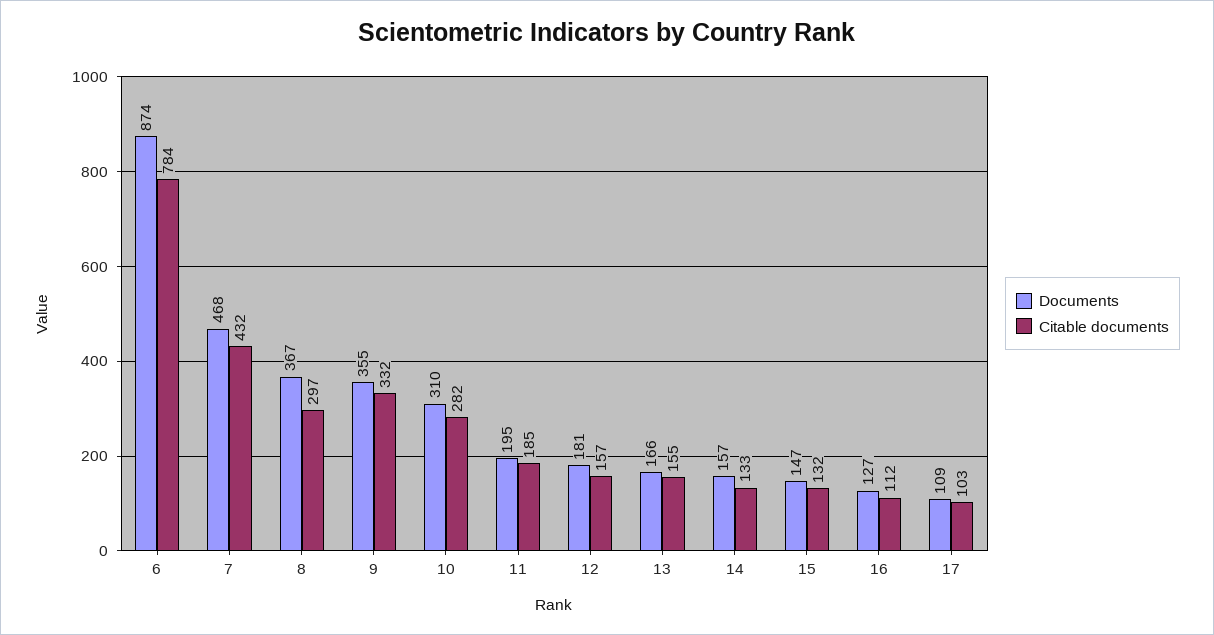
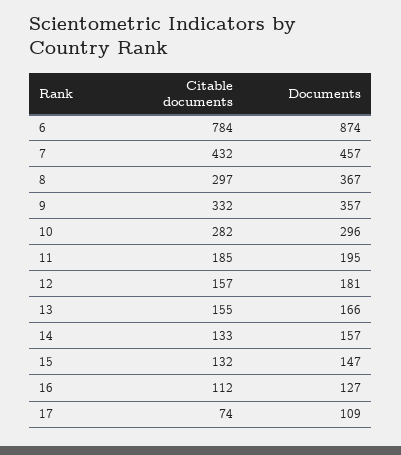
Documents, 7: 468 -> 457
Documents, 9: 355 -> 357
Documents, 10: 310 -> 296
Citable documents, 17: 103 -> 74

